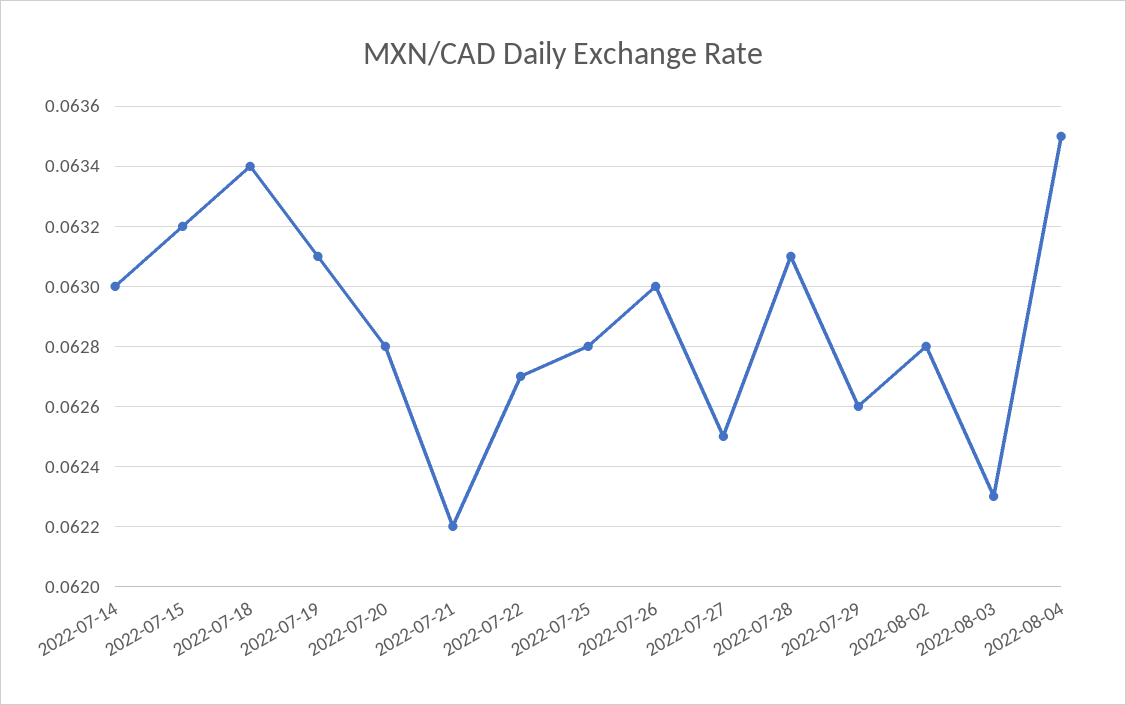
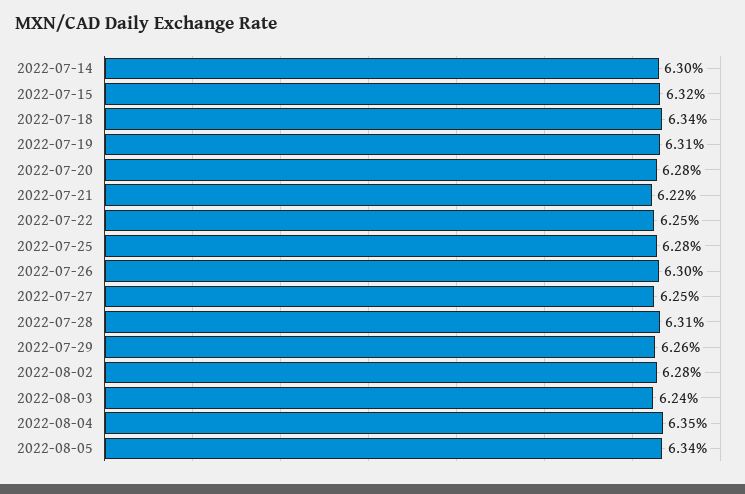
2022-07-22: 0.0627 -> 0.0625
2022-08-03: 0.0623 -> 0.0624
2022-08-05: none -> 0.0634

